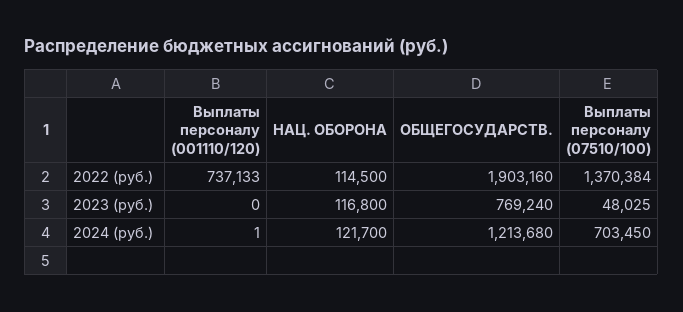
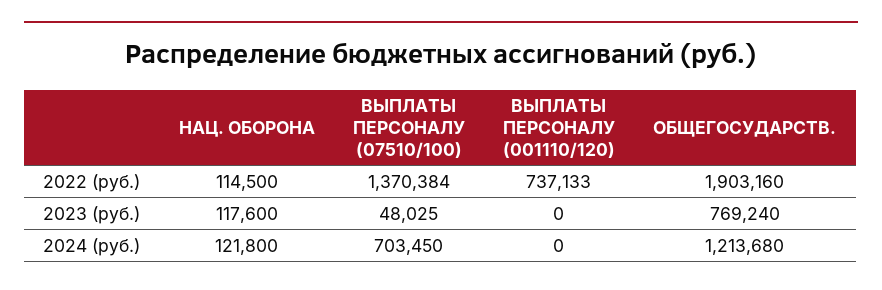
НАЦ. ОБОРОНА, 2023 (руб.): 116800 -> 117600
Выплаты персоналу (001110/120), 2024 (руб.): 1 -> 0
НАЦ. ОБОРОНА, 2024 (руб.): 121700 -> 121800

